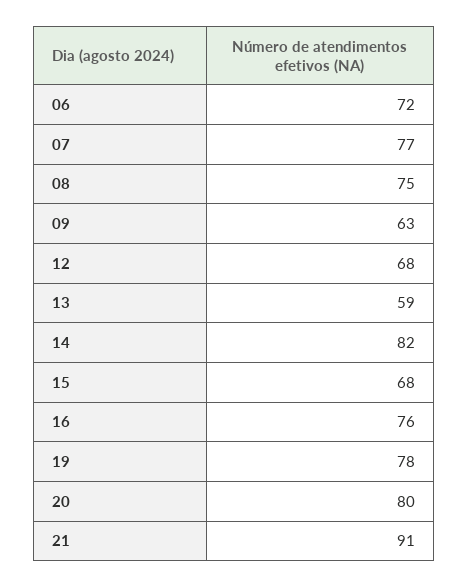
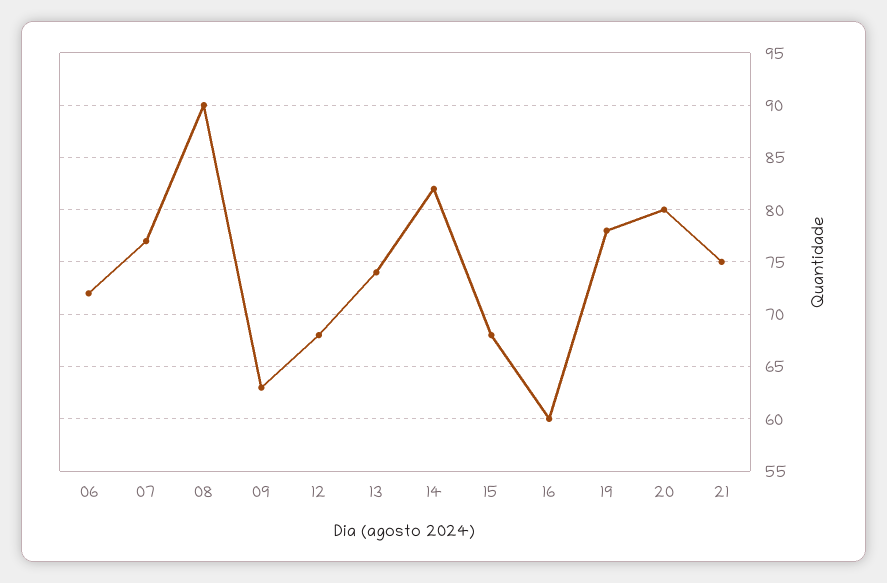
08: 75 -> 90
13: 59 -> 74
16: 76 -> 60
21: 91 -> 75

